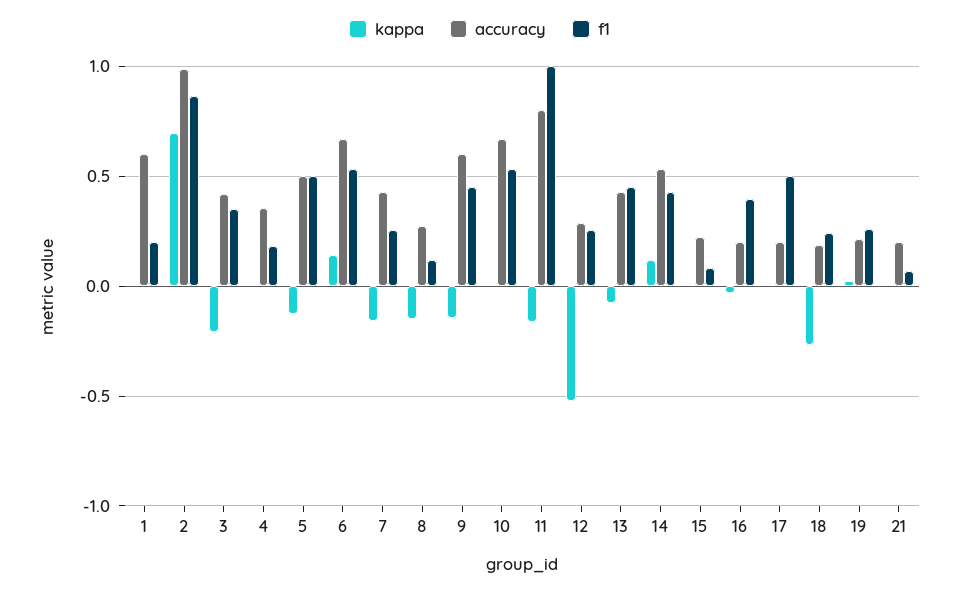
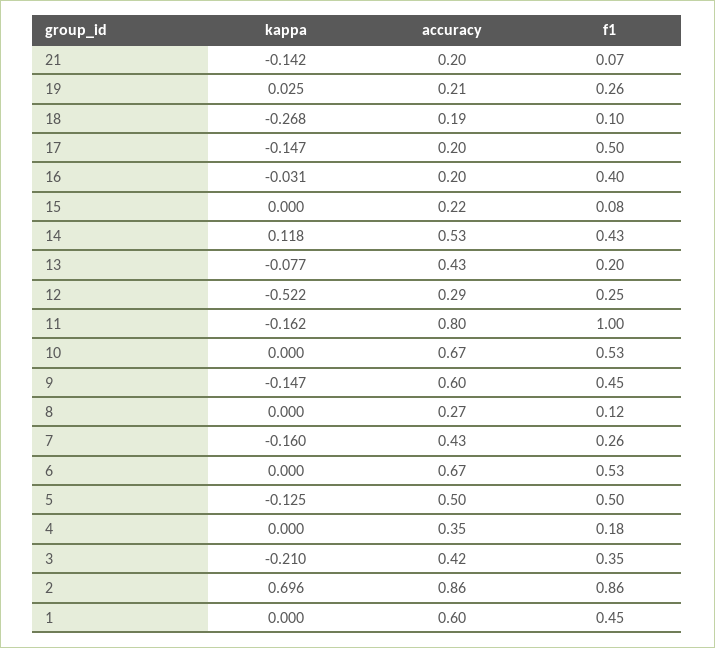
f1, 1: 0.2 -> 0.45
accuracy, 2: 1 -> 0.86
kappa, 6: 0.15 -> 0
kappa, 8: -0.15 -> 0
f1, 13: 0.45 -> 0.2
kappa, 17: 0 -> -0.147
f1, 18: 0.25 -> 0.1
kappa, 21: 0 -> -0.142

